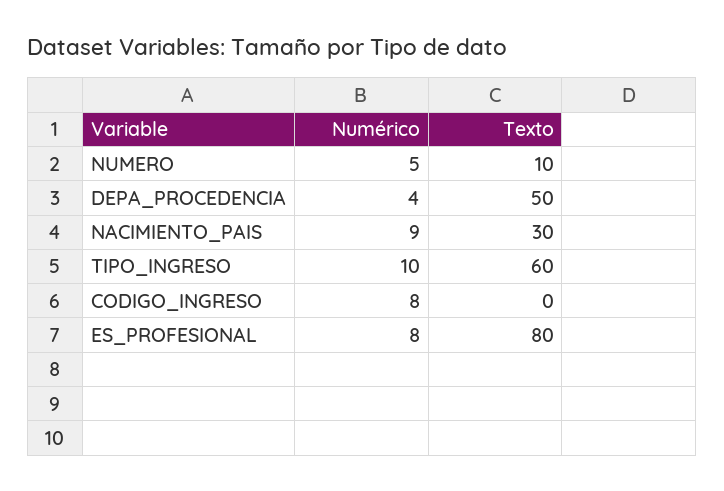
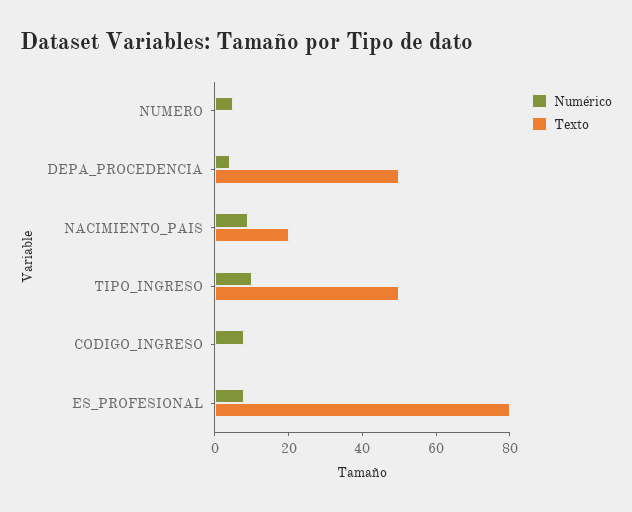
Texto, NUMERO: 10 -> 0
Texto, NACIMIENTO_PAIS: 30 -> 20
Texto, TIPO_INGRESO: 60 -> 50

